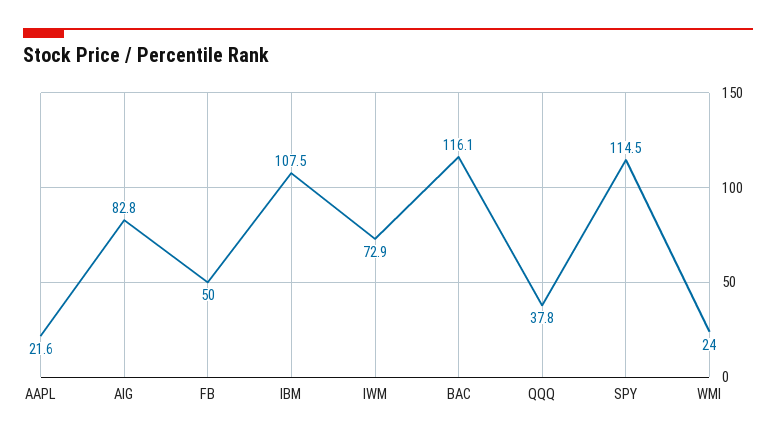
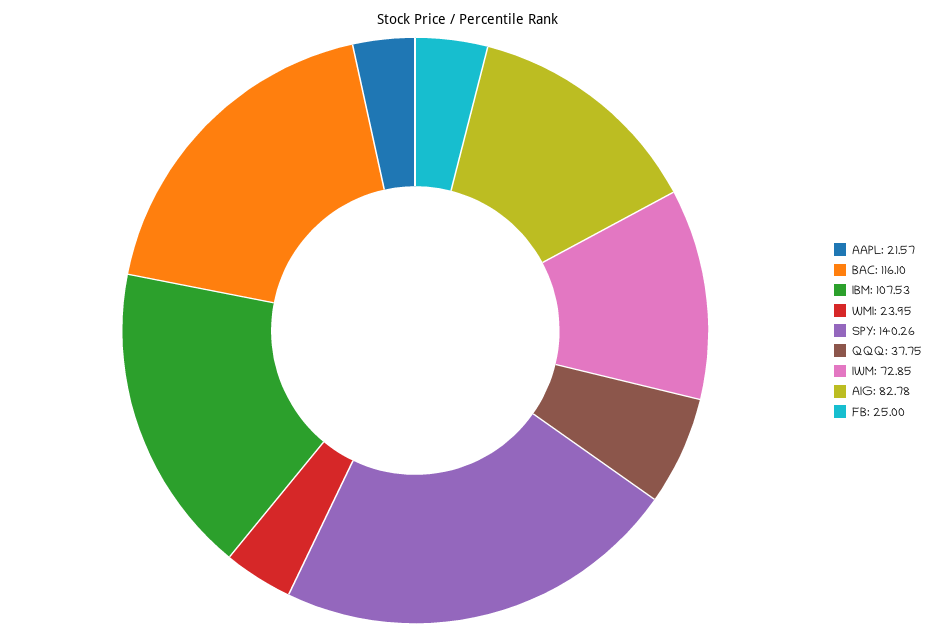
FB: 50 -> 25
SPY: 114.5 -> 140.26

